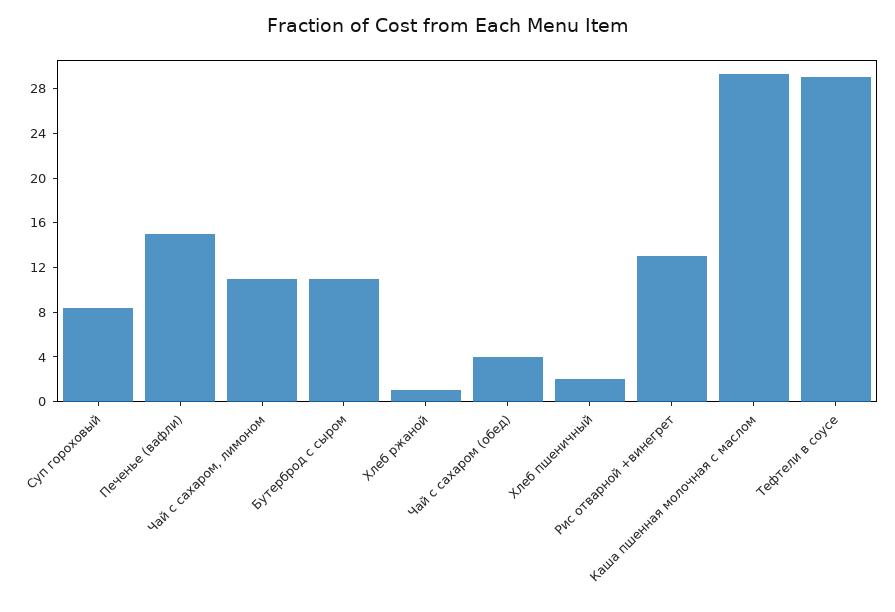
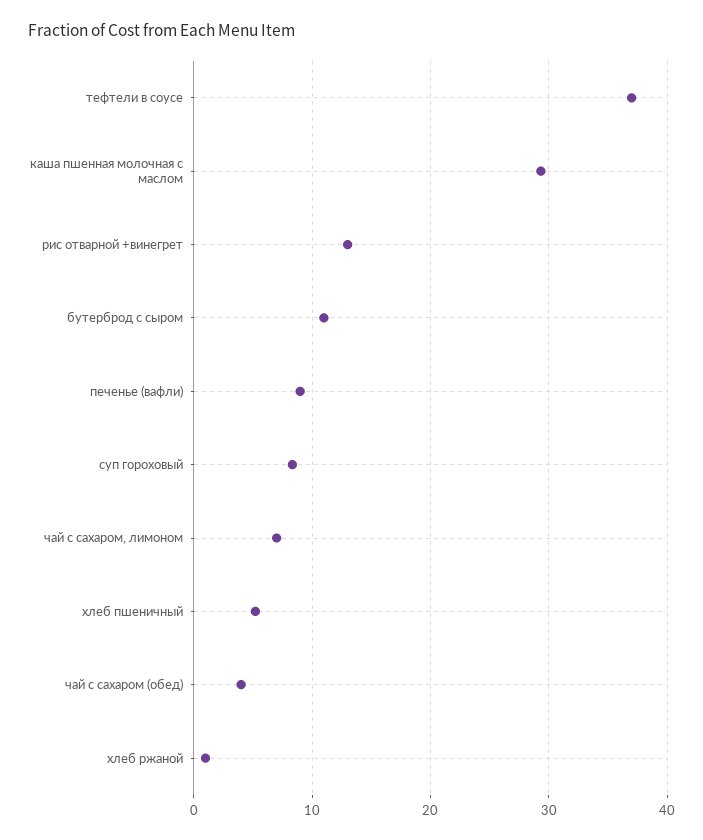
Печенье (вафли): 15 -> 9
Чай с сахаром, лимоном: 11 -> 7
Хлеб пшеничный: 2 -> 5
Тефтели в соусе: 29 -> 37

